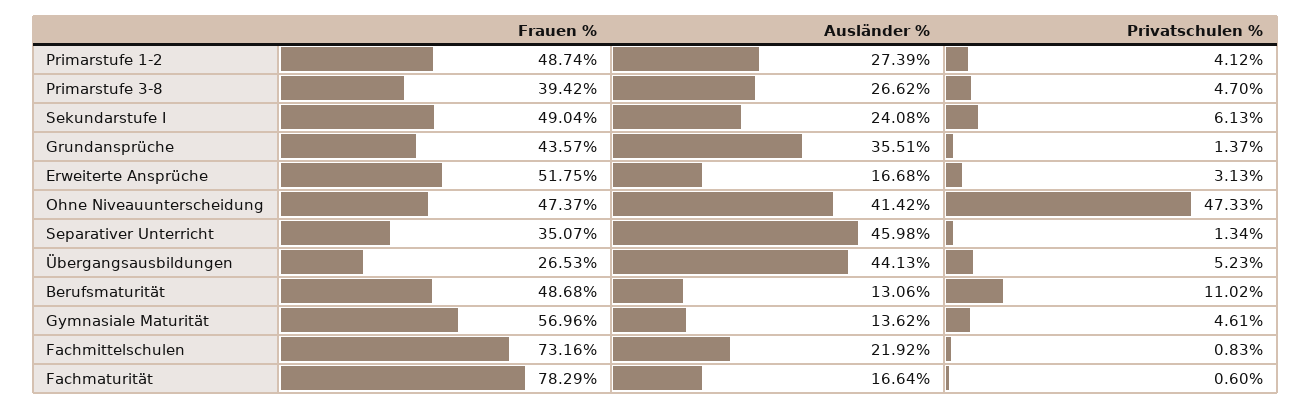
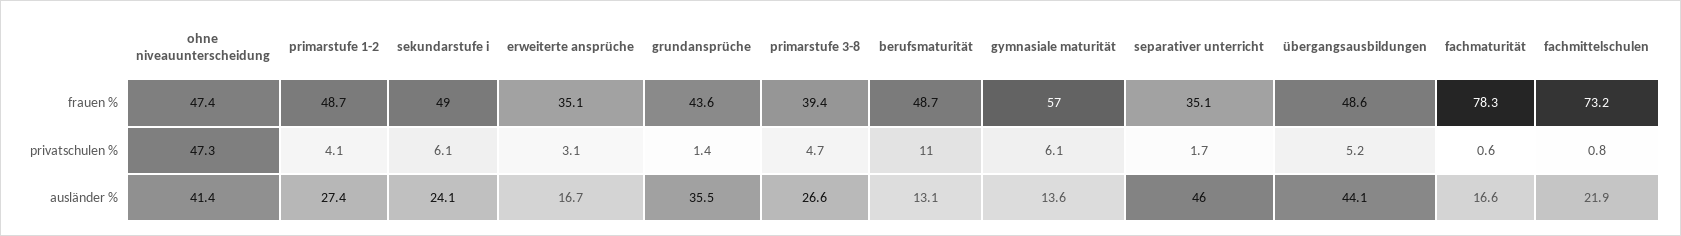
Frauen %, Erweiterte Ansprüche: 51.75 -> 35.1
Privatschulen %, Separativer Unterricht: 1.34 -> 1.7
Frauen %, Übergangsausbildungen: 26.53 -> 48.6
Privatschulen %, Gymnasiale Maturität: 4.61 -> 6.1

